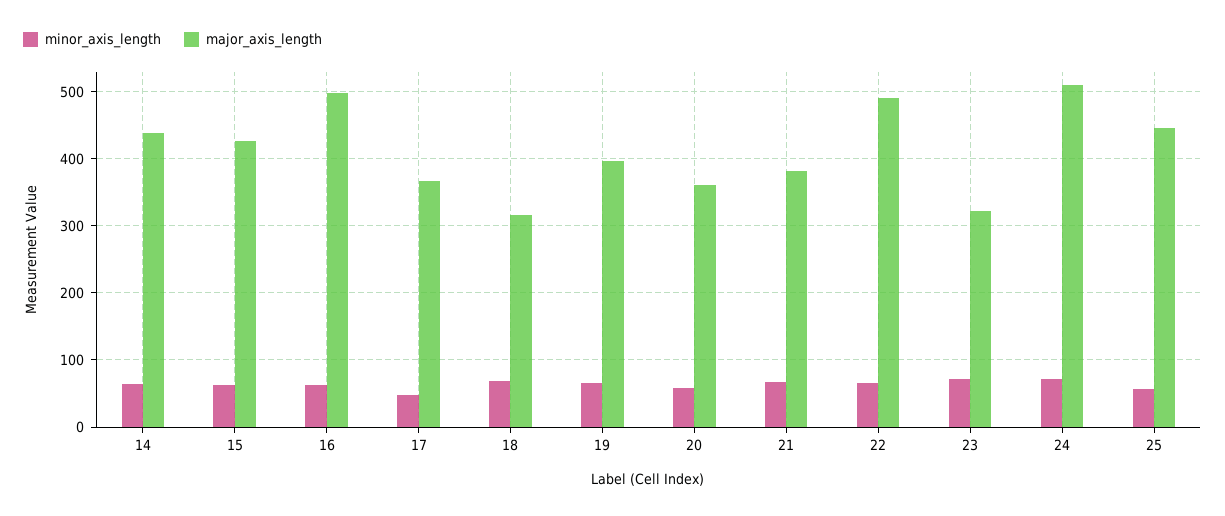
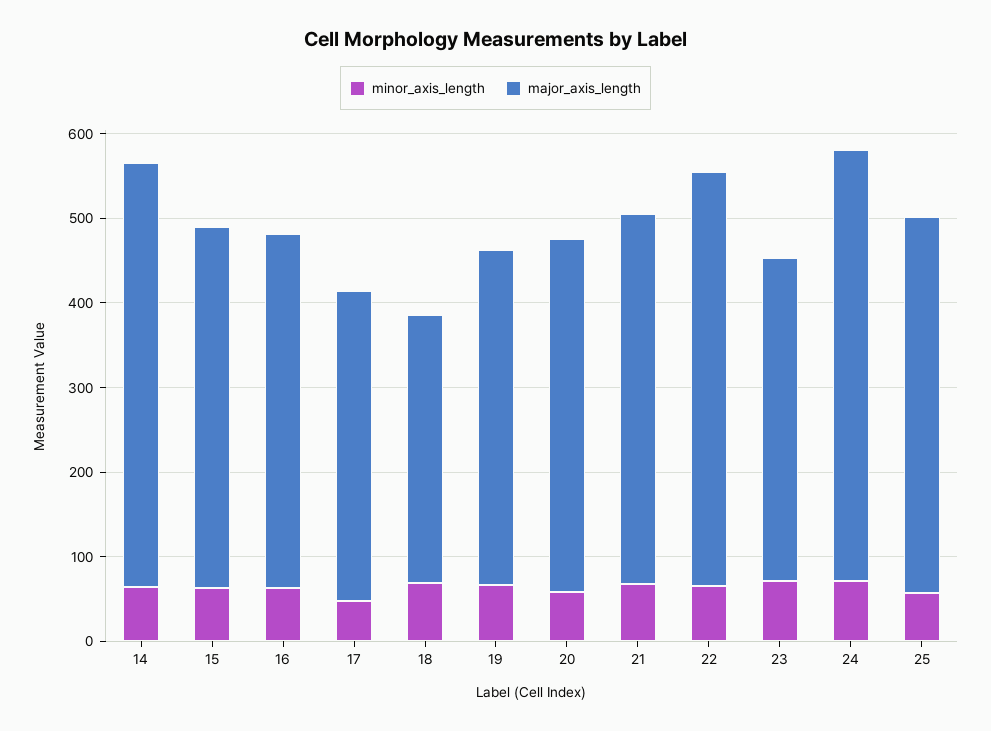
major_axis_length, 14: 440 -> 500
major_axis_length, 16: 500 -> 420
major_axis_length, 20: 360 -> 420
major_axis_length, 21: 380 -> 440
major_axis_length, 23: 320 -> 380

